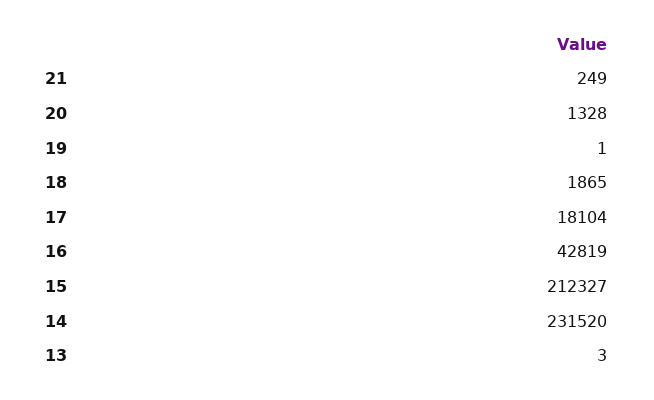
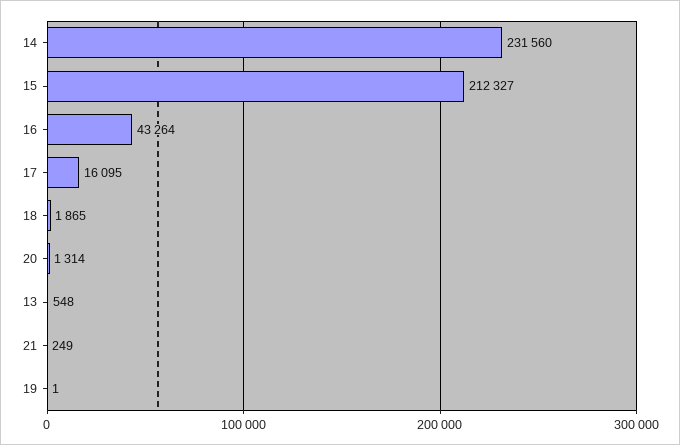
20: 1328 -> 1314
17: 18104 -> 16095
16: 42819 -> 43264
14: 231520 -> 231560
13: 3 -> 548

